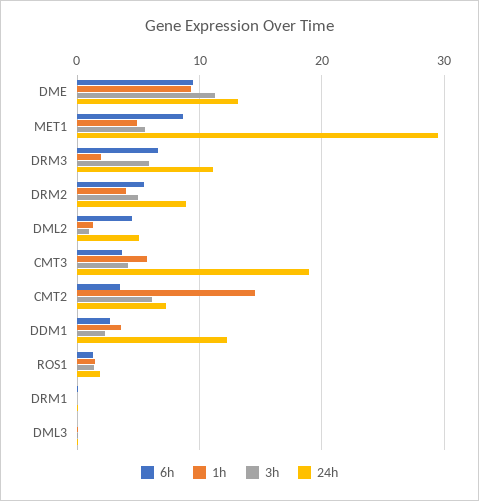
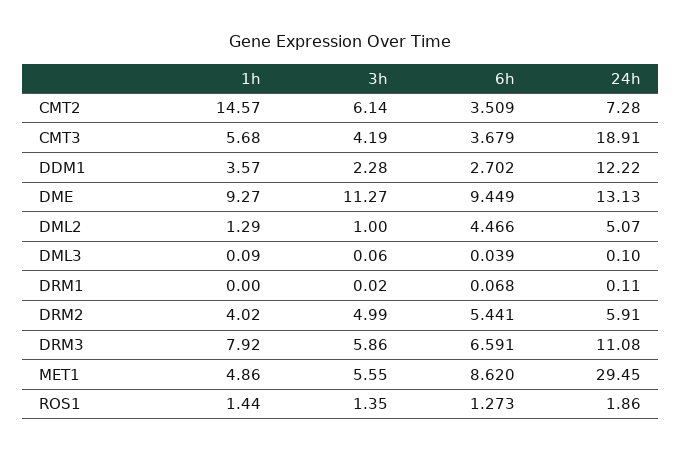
1h, DRM3: 2 -> 7.92
24h, DRM2: 9 -> 5.91

